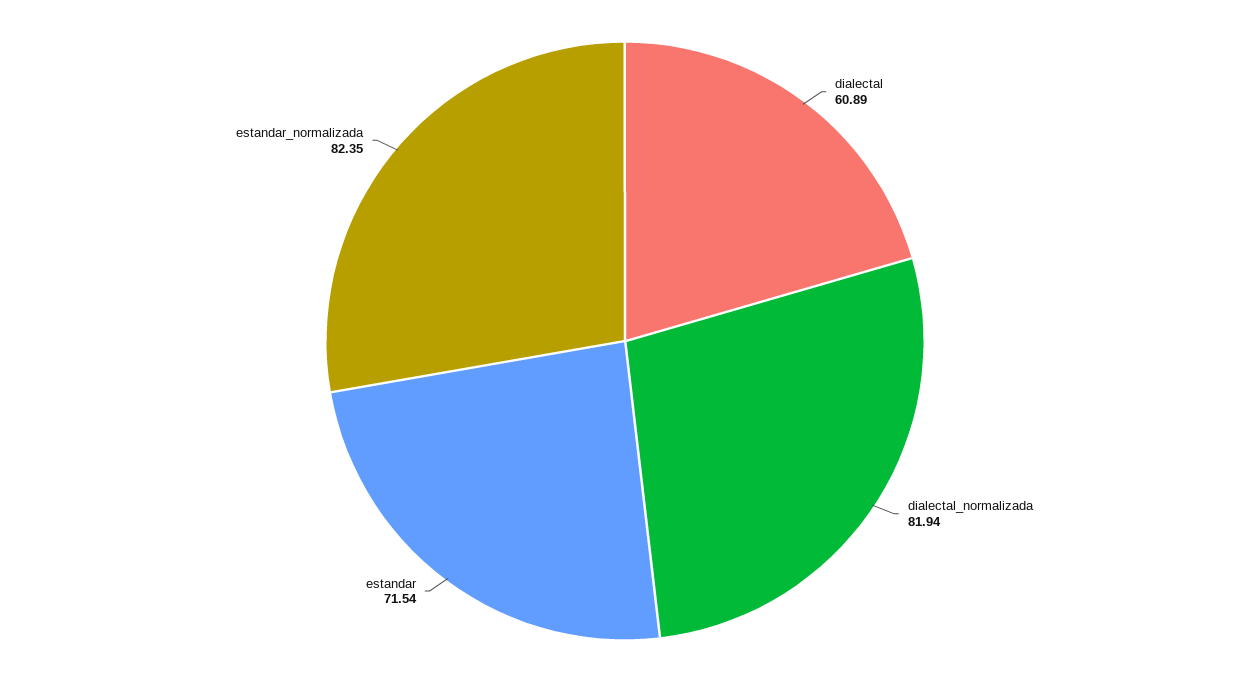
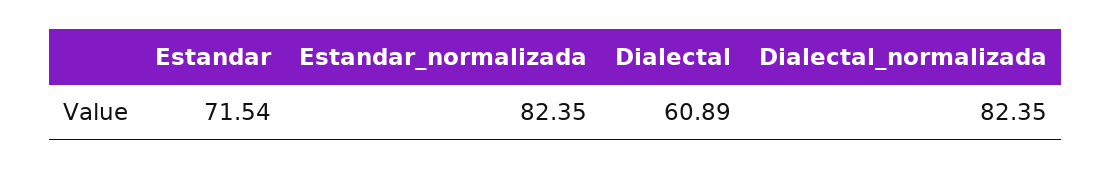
dialectal_normalizada: 81.94 -> 82.35

